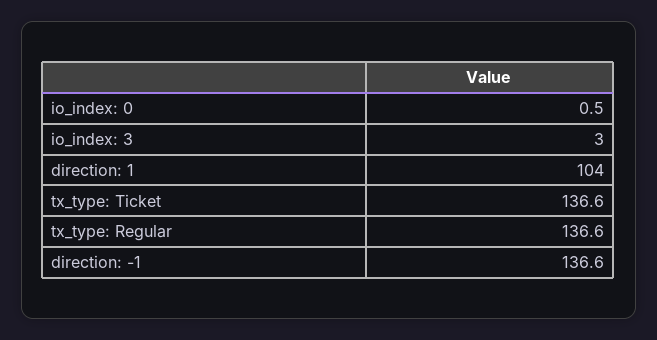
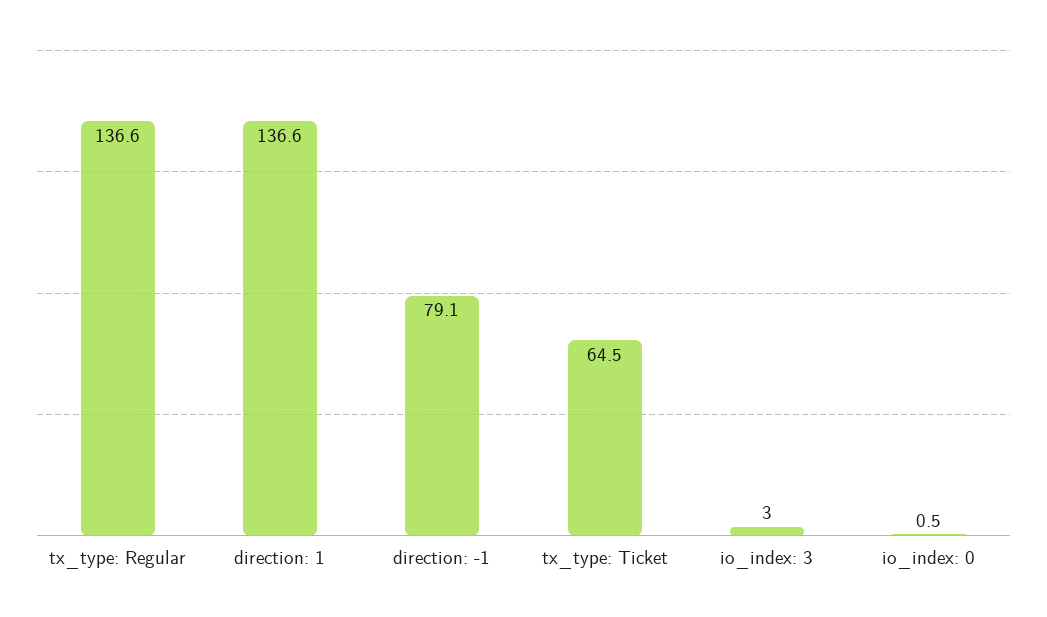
direction: 1: 104 -> 136.6
tx_type: Ticket: 136.6 -> 64.5
direction: -1: 136.6 -> 79.1

